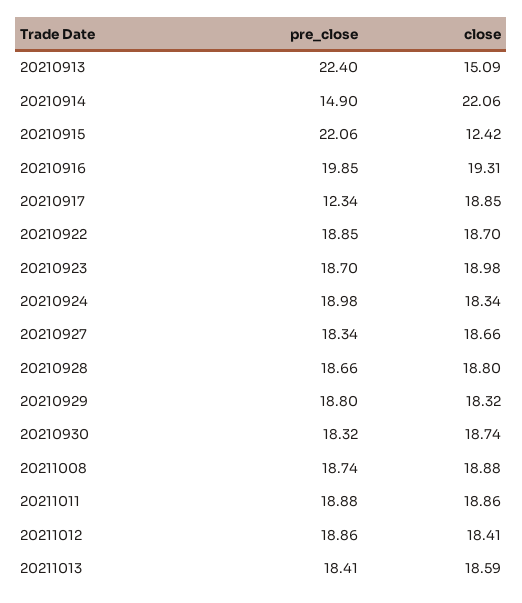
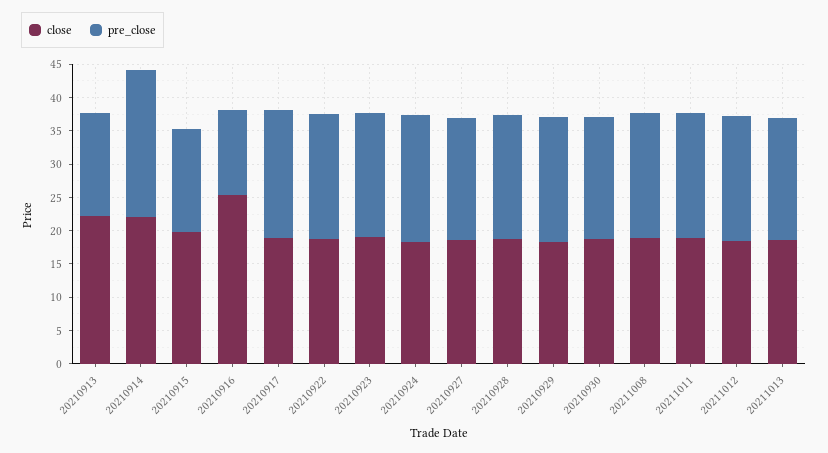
pre_close, 20210913: 22.4 -> 15
close, 20210913: 15.09 -> 22.5
pre_close, 20210914: 14.9 -> 22.5
pre_close, 20210915: 22.06 -> 15
close, 20210915: 12.42 -> 20
pre_close, 20210916: 19.85 -> 12.5
close, 20210916: 19.31 -> 25
pre_close, 20210917: 12.34 -> 20

